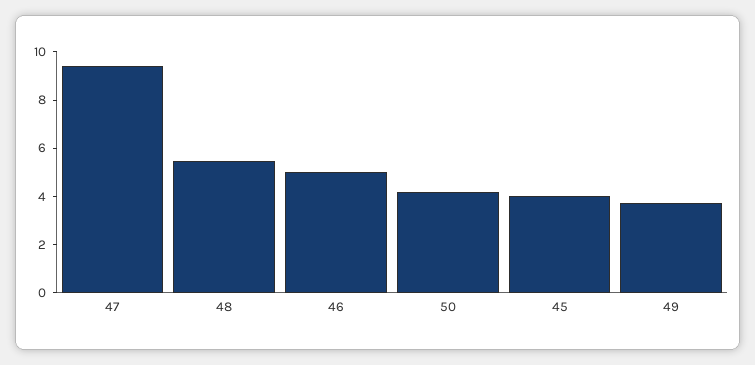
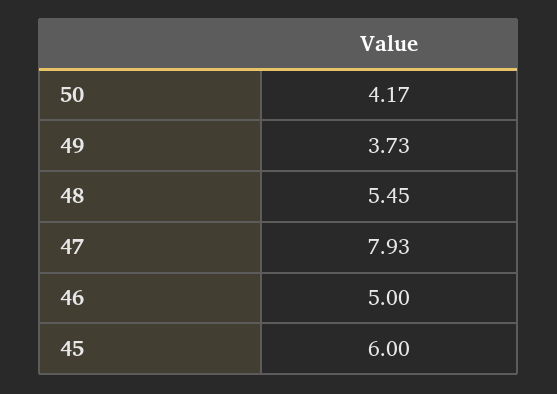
47: 9.5 -> 7.93
45: 4 -> 6

